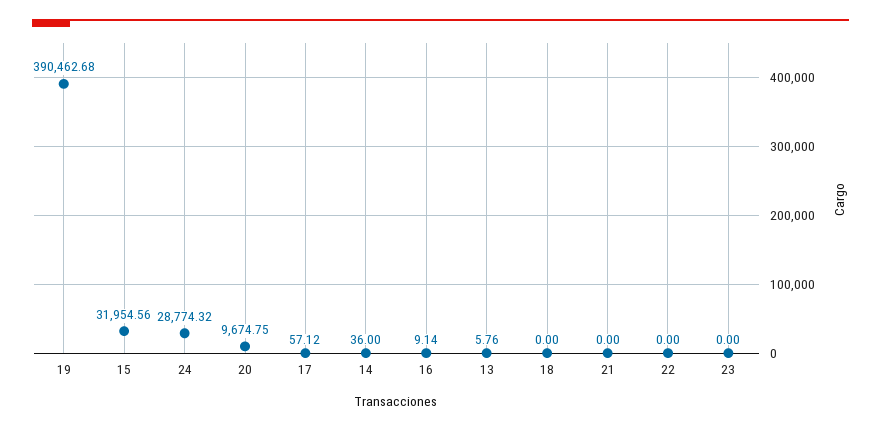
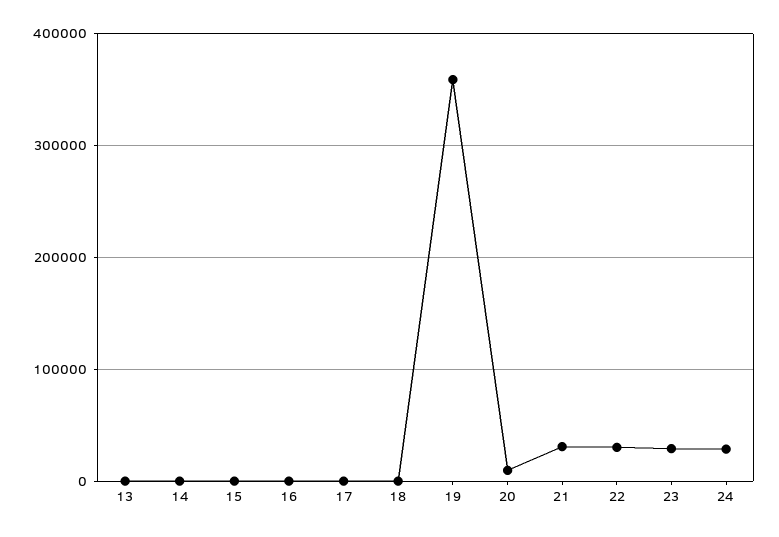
19: 390462.68 -> 360000
15: 31954.56 -> 0
21: 0 -> 30000
22: 0 -> 30000
23: 0 -> 30000

